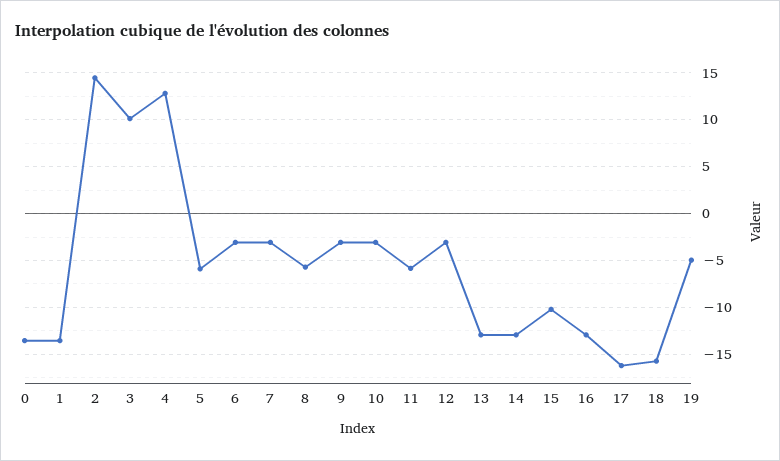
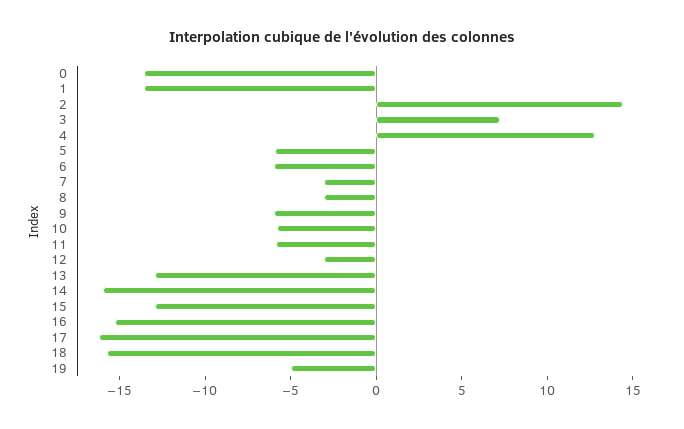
3: 10 -> 7
6: -3 -> -6
8: -6 -> -3
9: -3 -> -6
10: -3 -> -6
14: -13 -> -16
15: -10 -> -13
16: -13 -> -15

